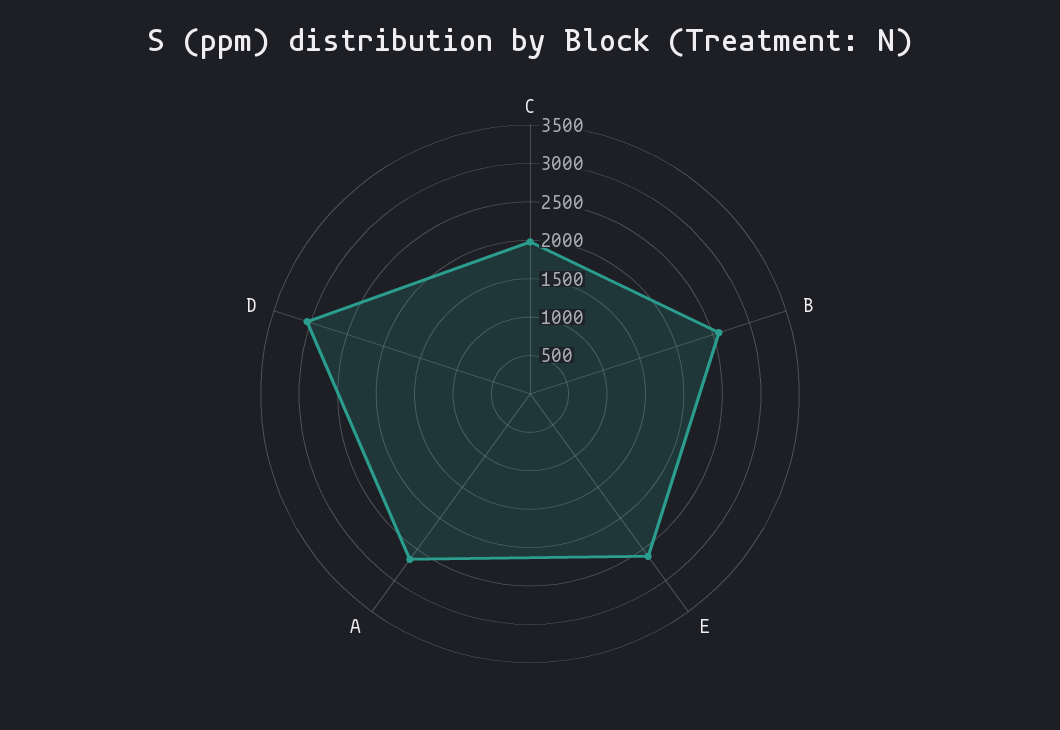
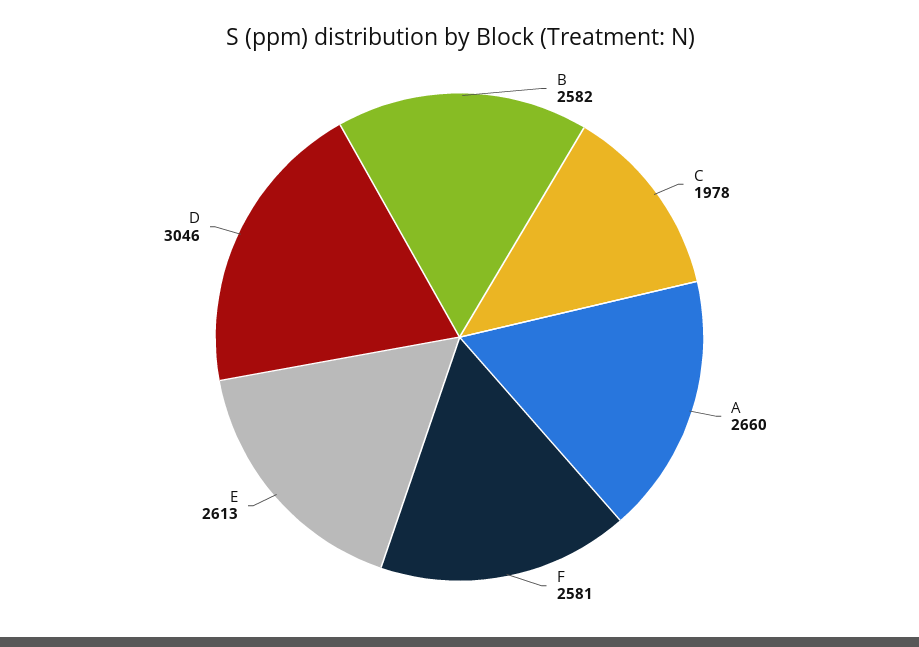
F: none -> 2581

